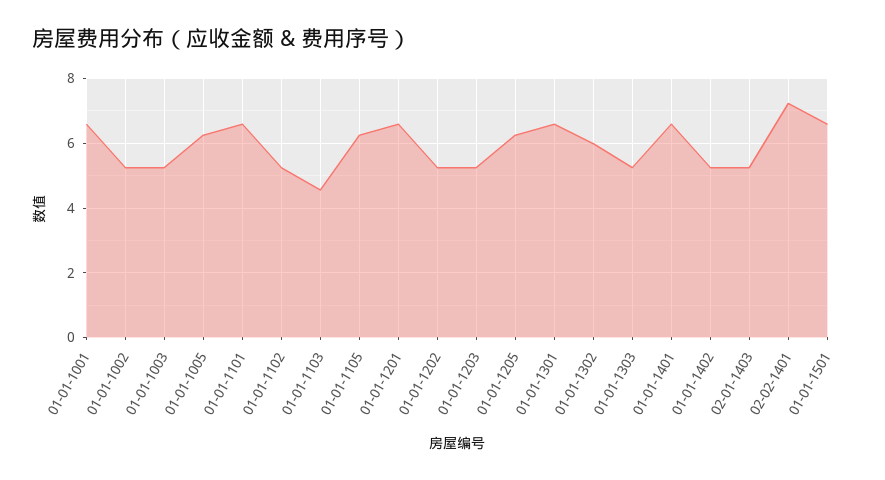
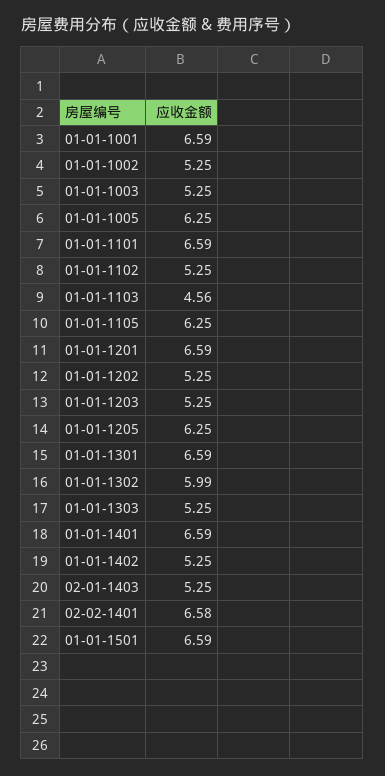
02-02-1401: 7.2 -> 6.58

